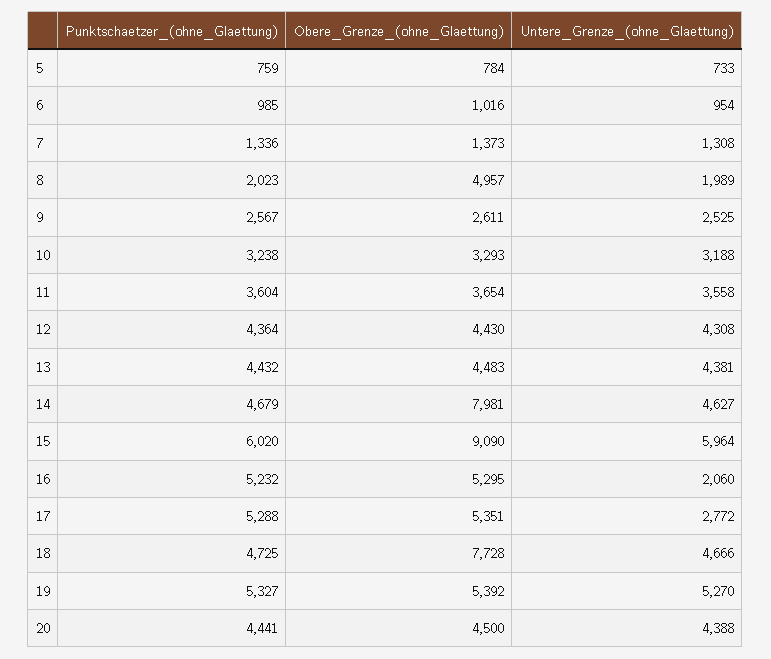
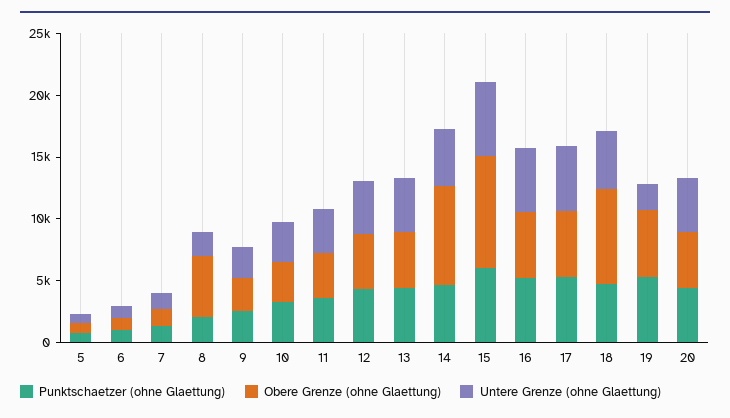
Untere_Grenze_(ohne_Glaettung), 16: 2060 -> 5000
Untere_Grenze_(ohne_Glaettung), 17: 2772 -> 5000
Untere_Grenze_(ohne_Glaettung), 19: 5270 -> 2000

